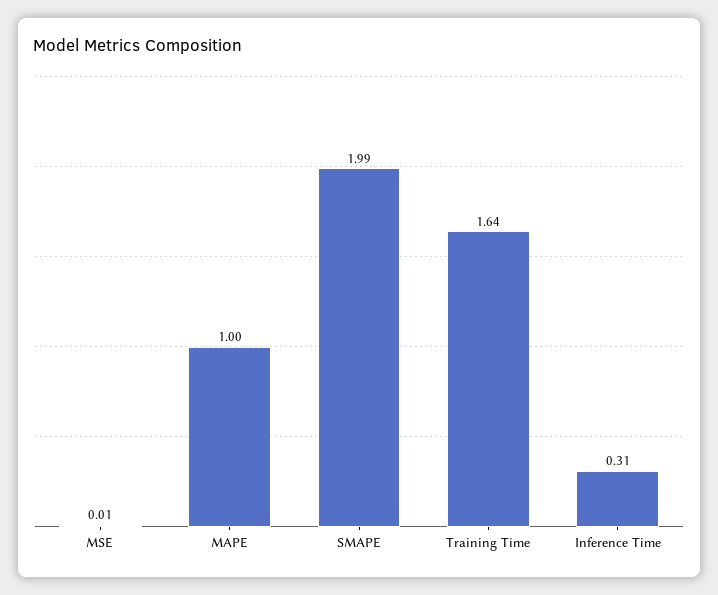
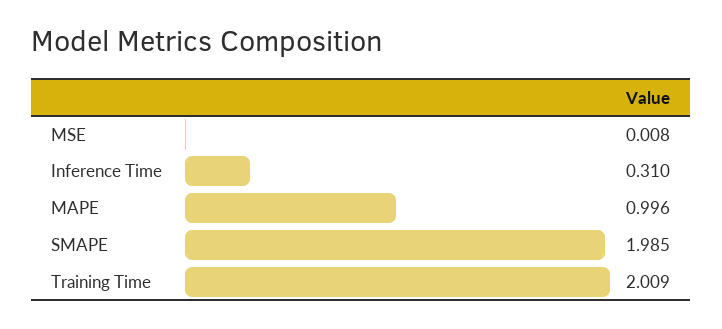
Training Time: 1.64 -> 2.009

